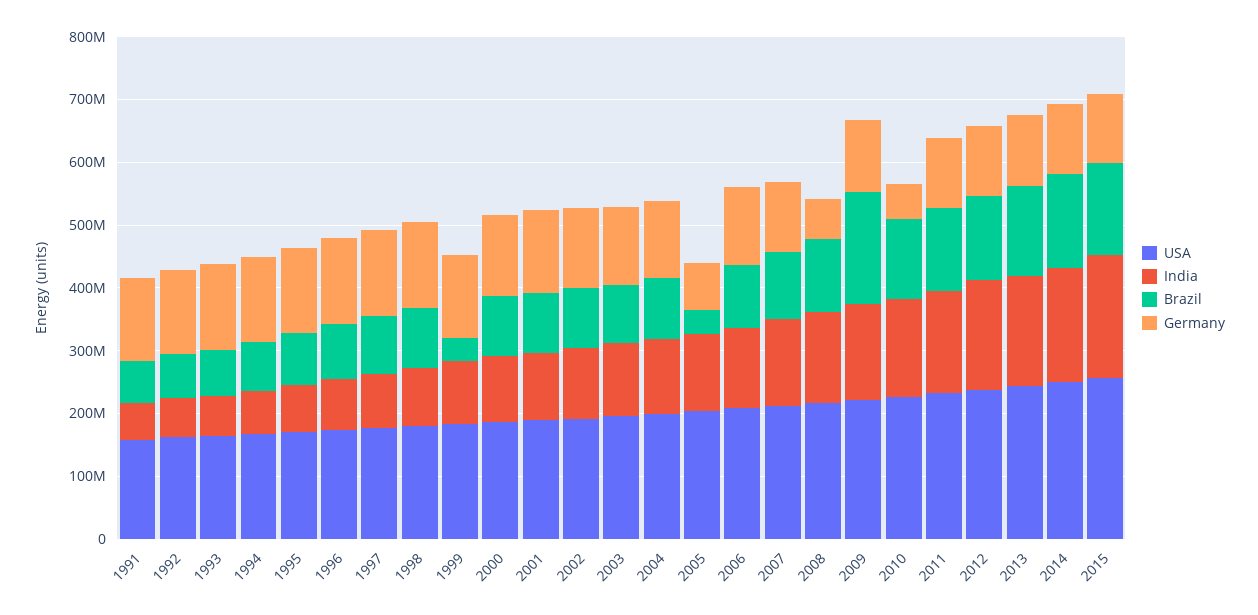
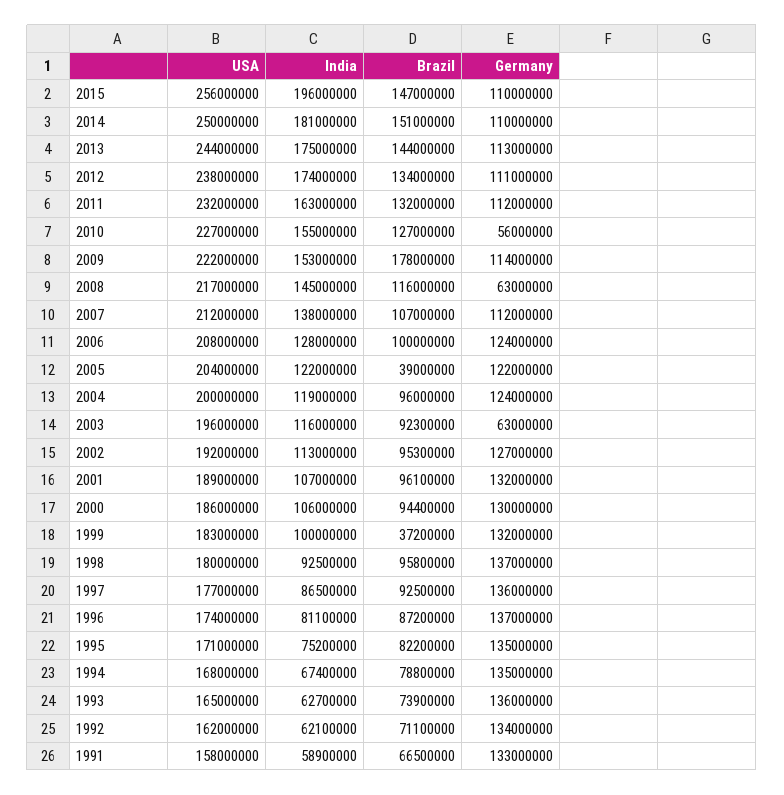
Germany, 2003: 120000000 -> 63000000
Germany, 2005: 80000000 -> 122000000

